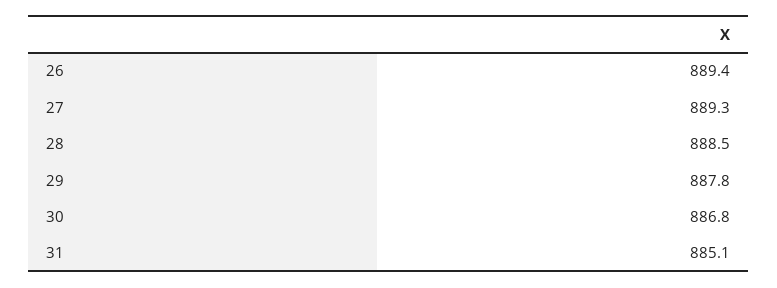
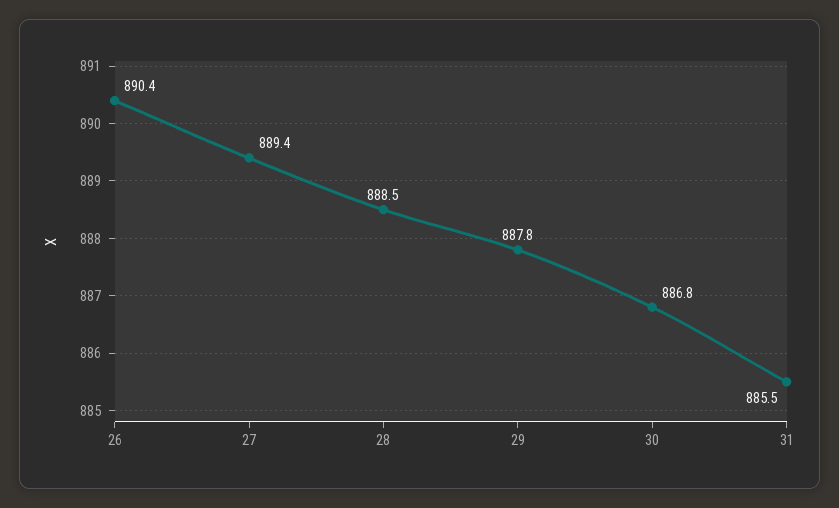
26: 889.4 -> 890.4
27: 889.3 -> 889.4
31: 885.1 -> 885.5

